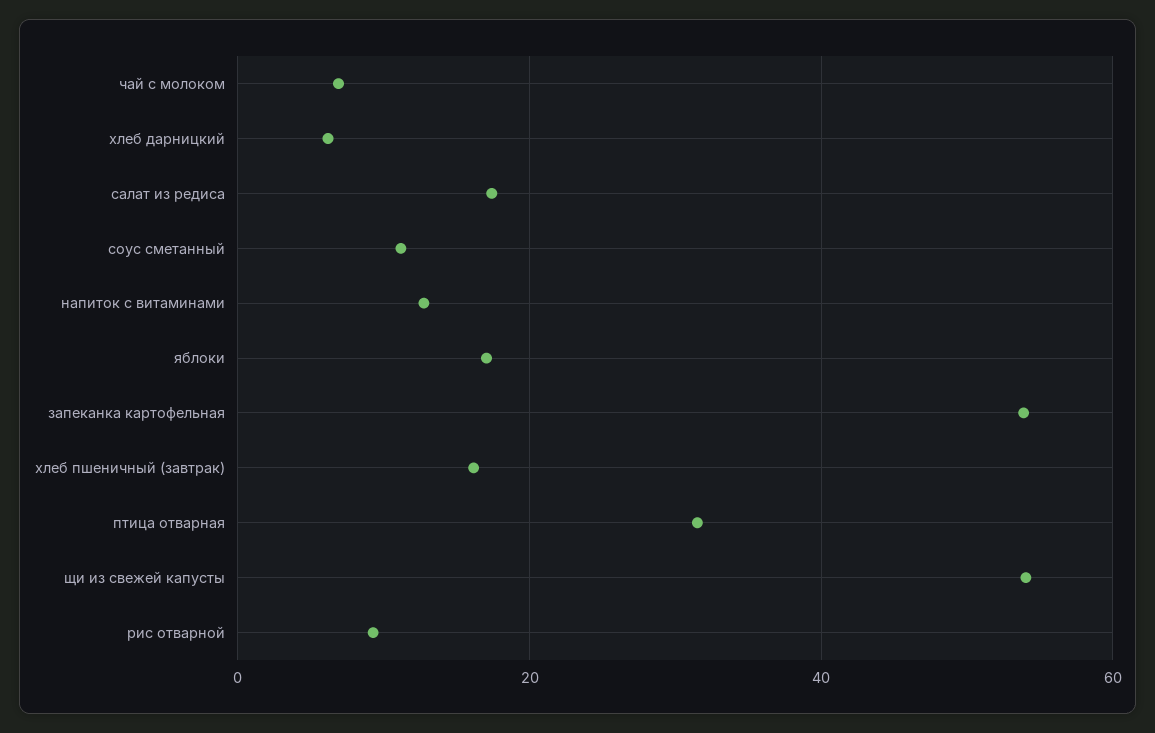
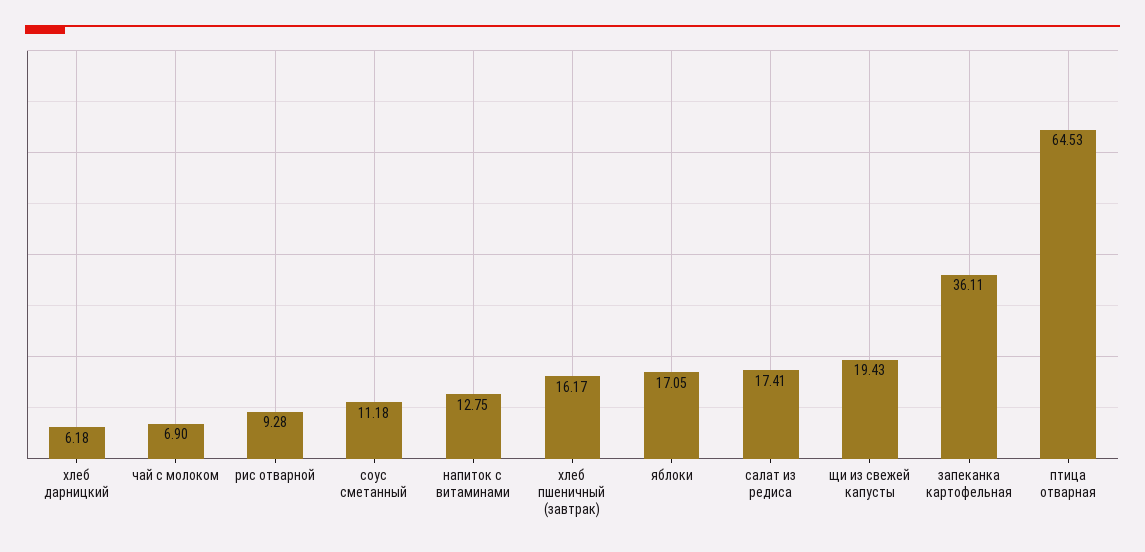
запеканка картофельная: 54 -> 36.11
птица отварная: 32 -> 64.53
щи из свежей капусты: 54 -> 19.43

